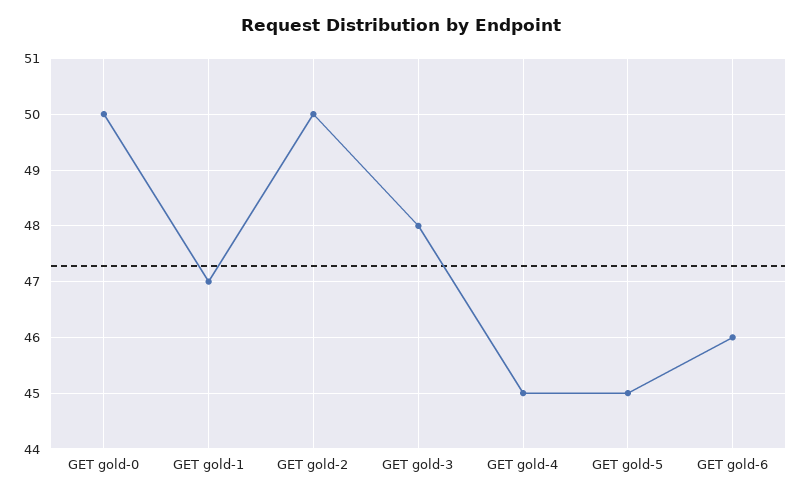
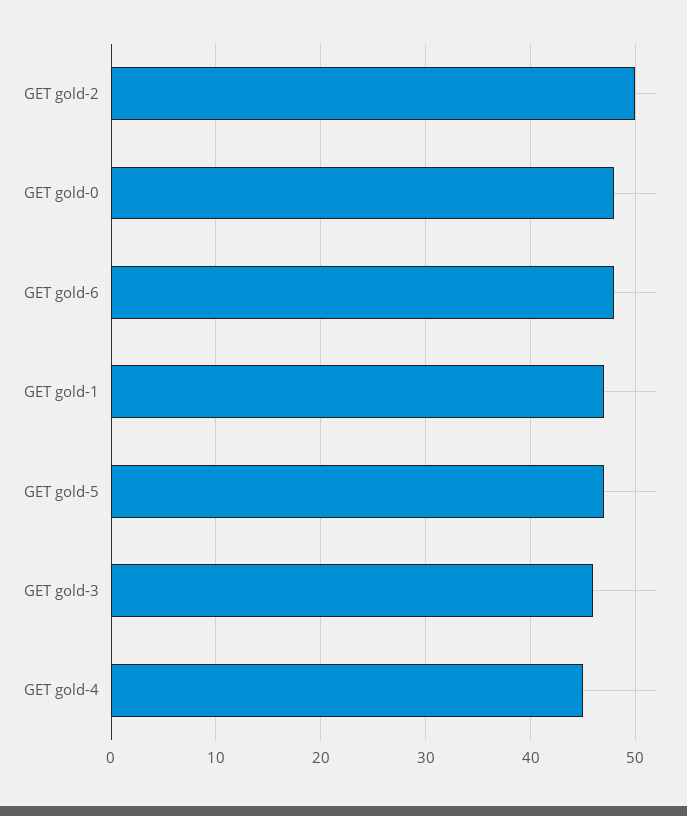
GET gold-0: 50 -> 48
GET gold-3: 48 -> 46
GET gold-5: 45 -> 47
GET gold-6: 46 -> 48

